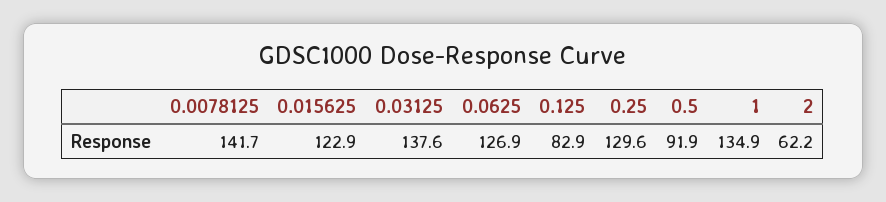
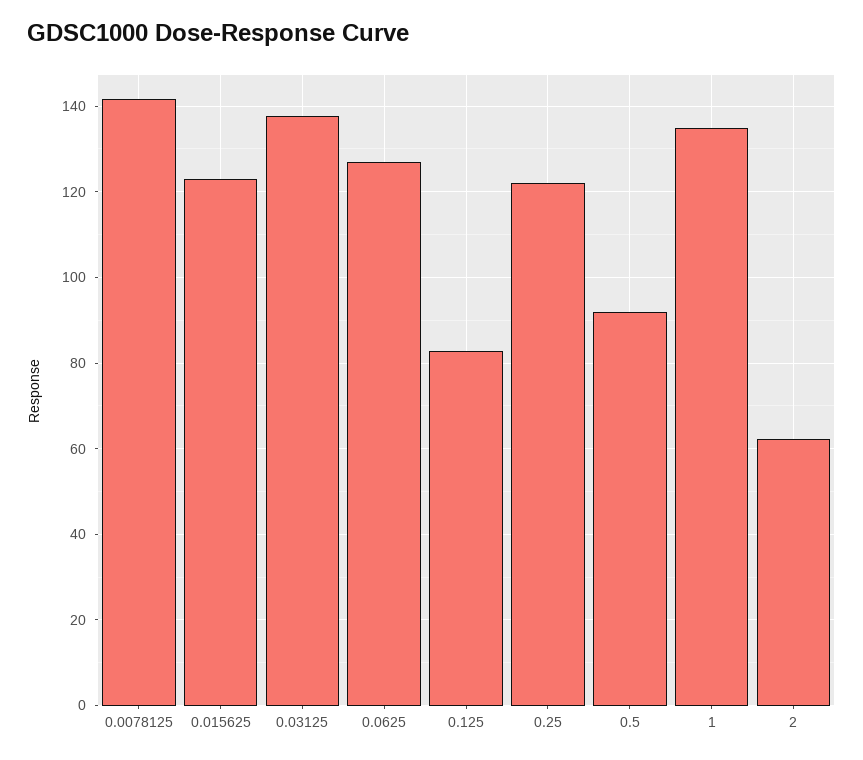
0.25: 129.6 -> 122

